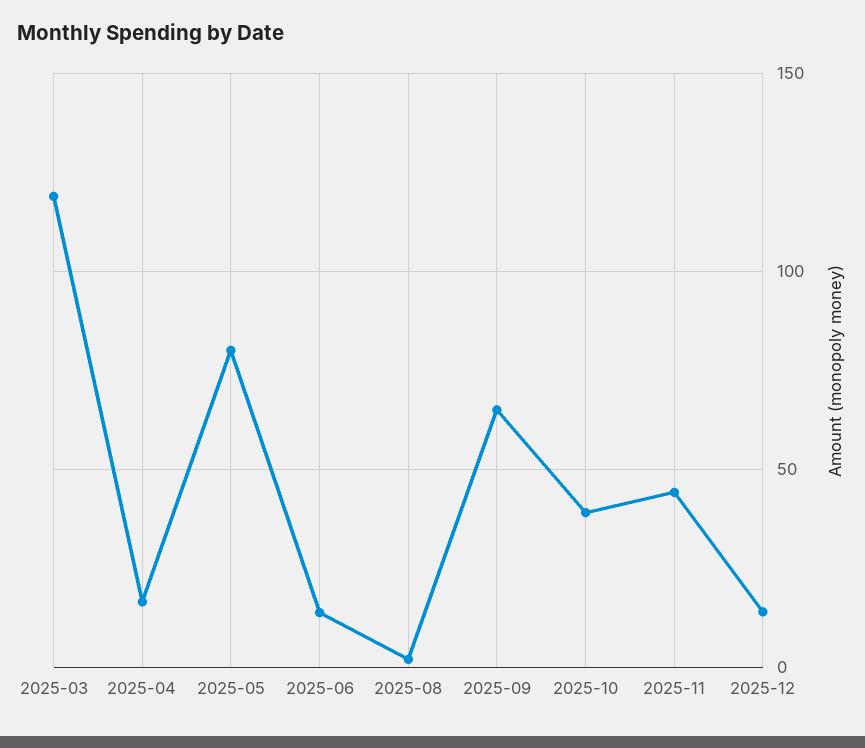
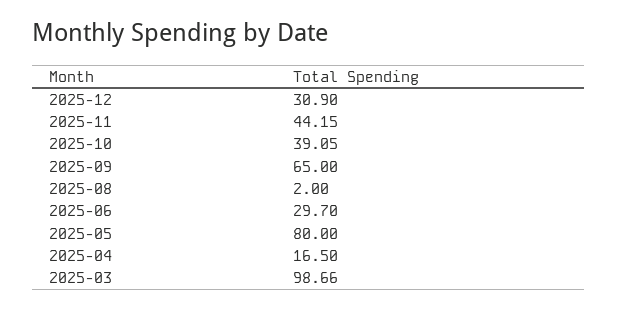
2025-03: 120 -> 98.66
2025-06: 15 -> 29.7
2025-12: 15 -> 30.9

